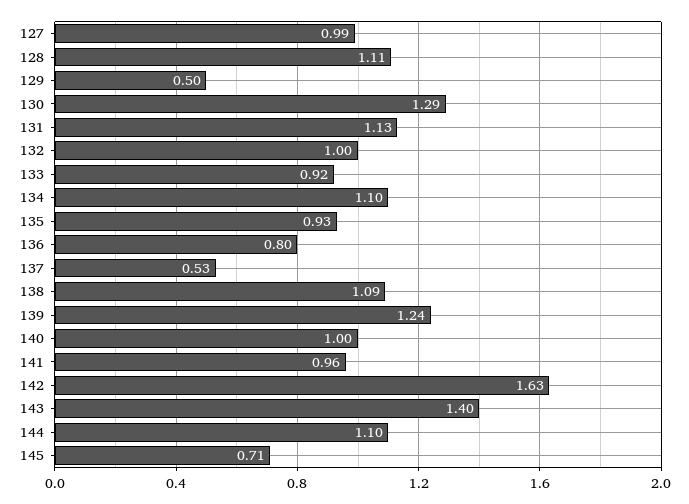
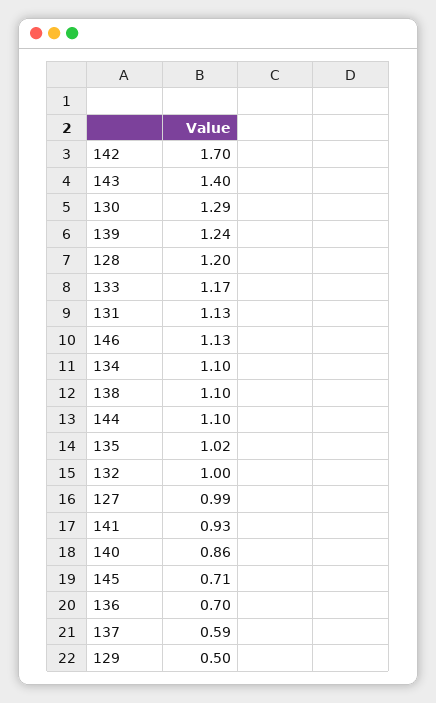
128: 1.11 -> 1.2
133: 0.92 -> 1.17
135: 0.93 -> 1.02
136: 0.8 -> 0.7
137: 0.53 -> 0.59
138: 1.09 -> 1.1
140: 1 -> 0.86
141: 0.96 -> 0.93
142: 1.63 -> 1.7
146: none -> 1.13

